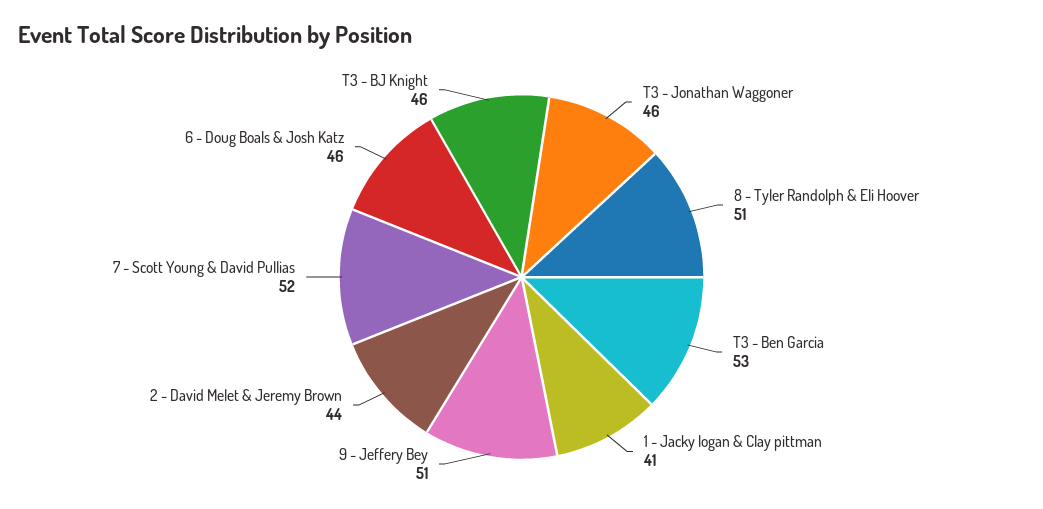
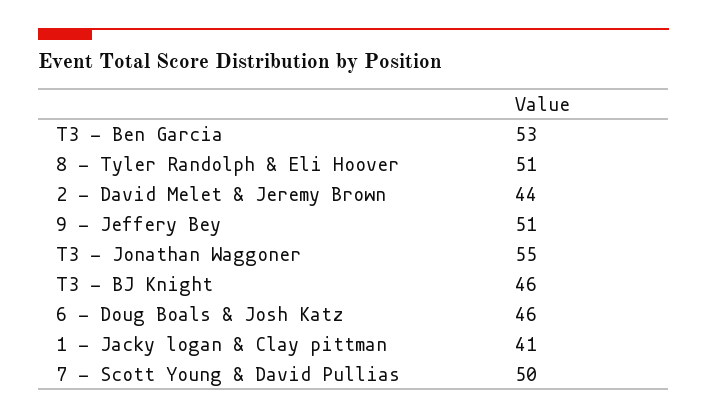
T3 - Jonathan Waggoner: 46 -> 55
7 - Scott Young & David Pullias: 52 -> 50

